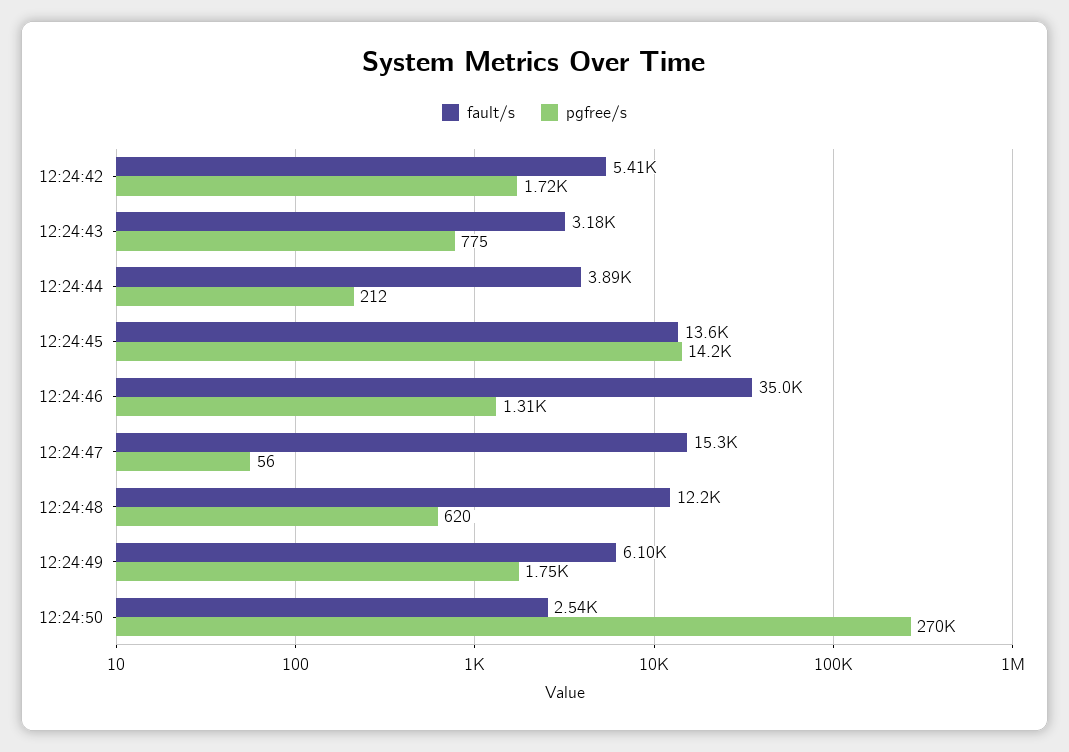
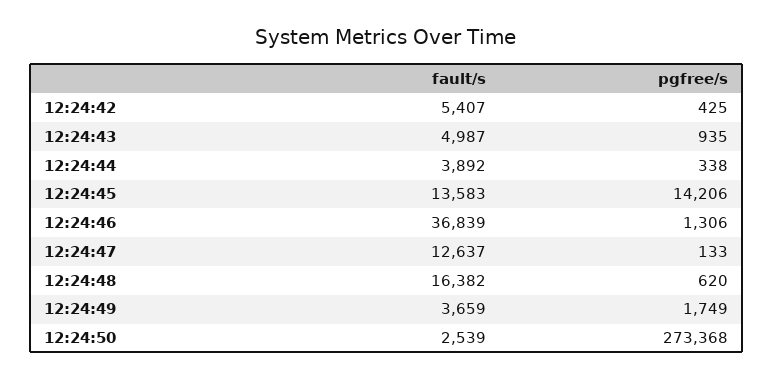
pgfree/s, 12:24:42: 1720 -> 425
fault/s, 12:24:43: 3180 -> 4987
pgfree/s, 12:24:43: 775 -> 935
pgfree/s, 12:24:44: 212 -> 338
fault/s, 12:24:46: 35000 -> 36839
fault/s, 12:24:47: 15300 -> 12637
pgfree/s, 12:24:47: 56 -> 133
fault/s, 12:24:48: 12200 -> 16382
fault/s, 12:24:49: 6100 -> 3659
pgfree/s, 12:24:50: 270000 -> 273368

